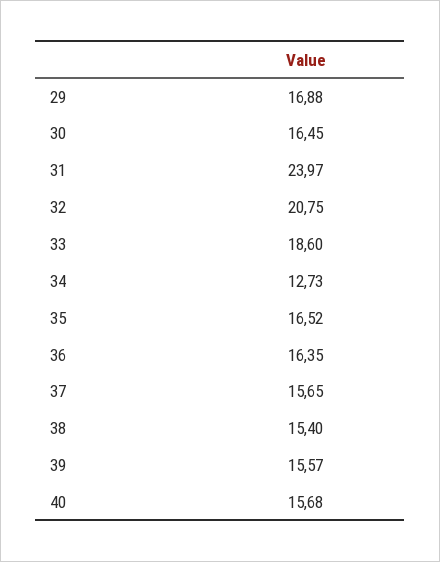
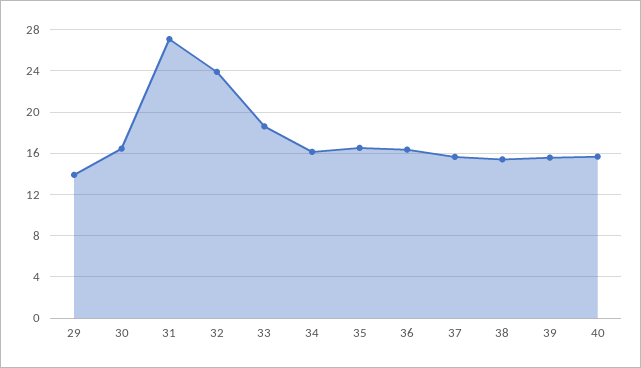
29: 16.88 -> 14
31: 23.97 -> 27
32: 20.75 -> 24
34: 12.73 -> 16

